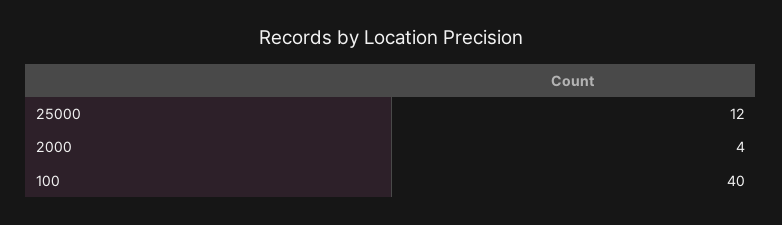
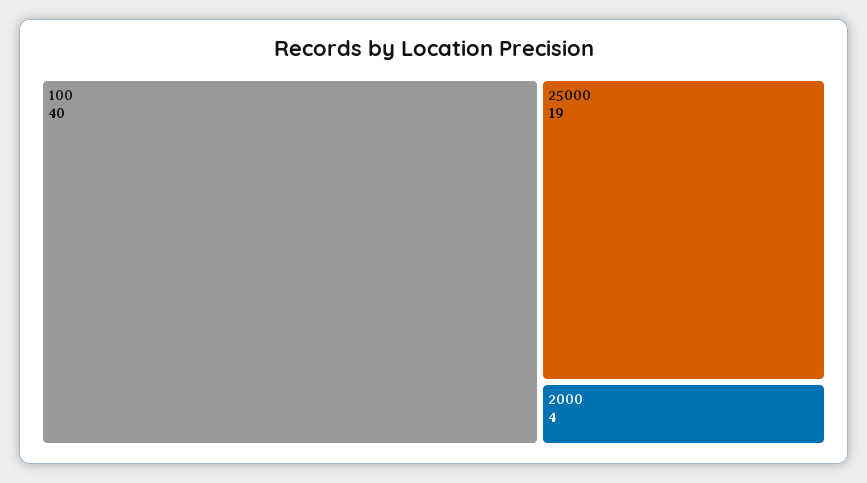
25000: 12 -> 19

